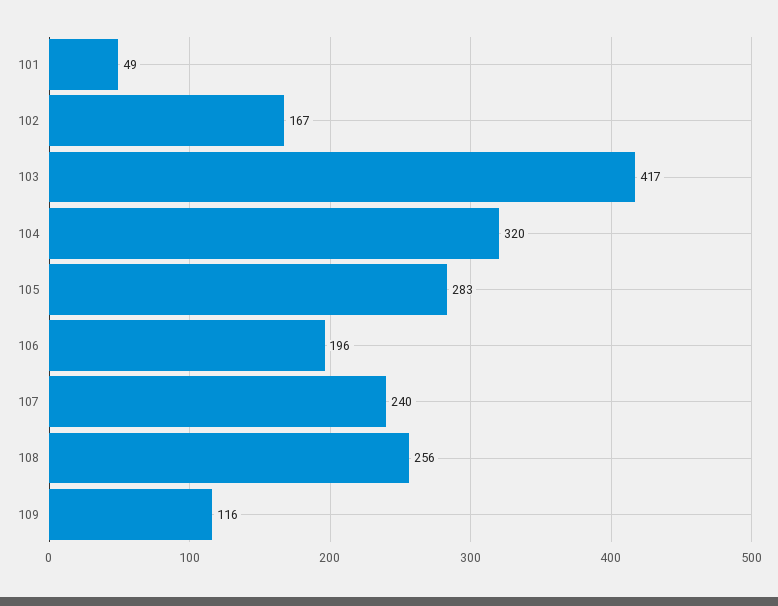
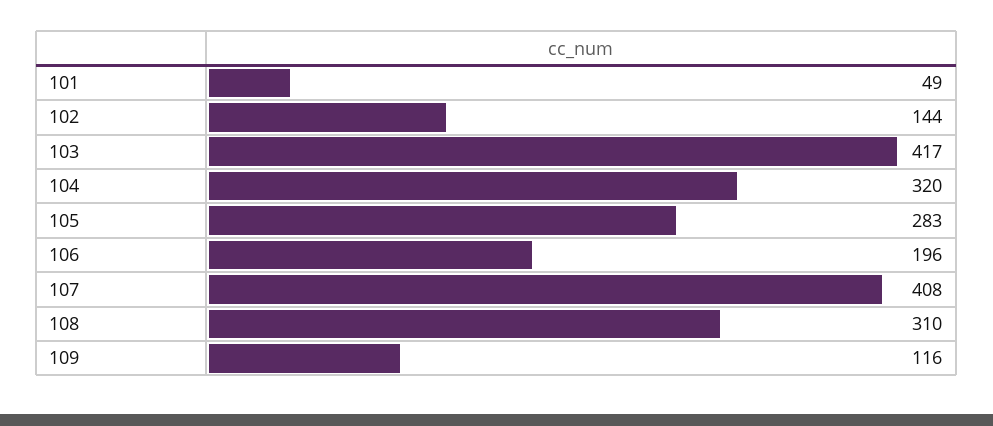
102: 167 -> 144
107: 240 -> 408
108: 256 -> 310

